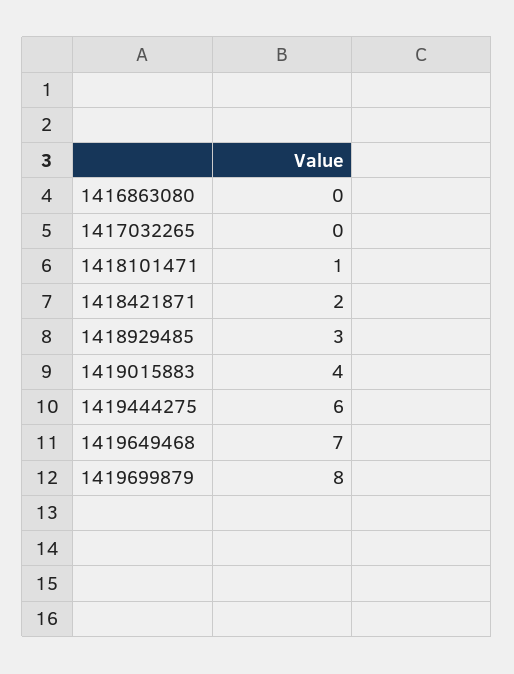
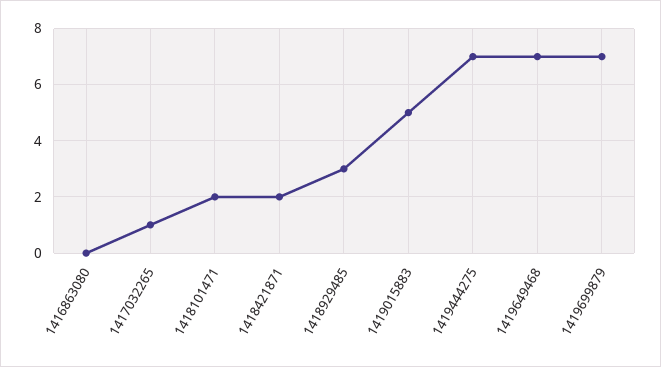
1417032265: 0 -> 1
1418101471: 1 -> 2
1419015883: 4 -> 5
1419444275: 6 -> 7
1419699879: 8 -> 7

